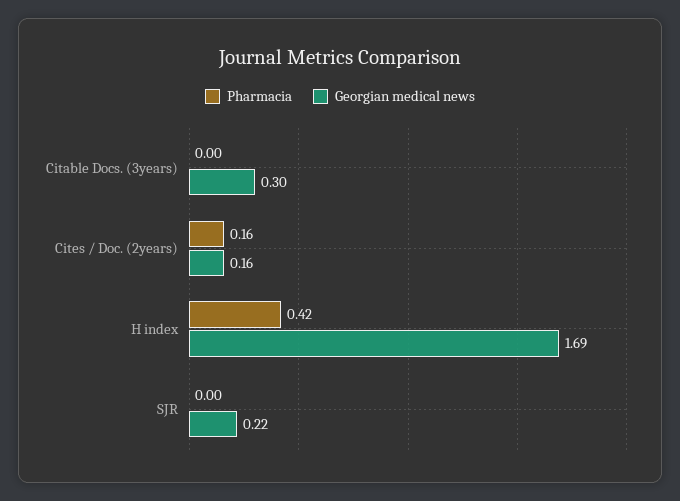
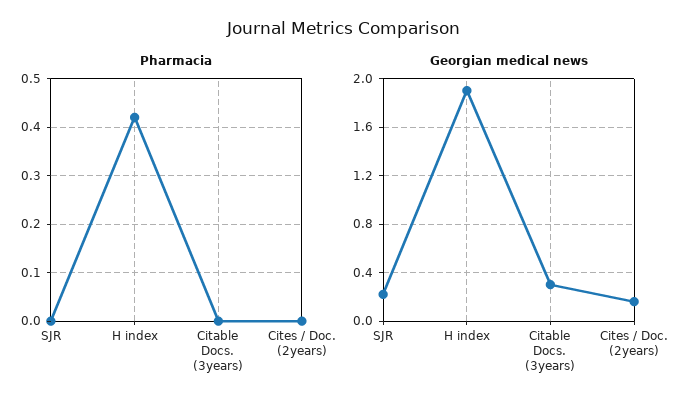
Pharmacia, Cites / Doc. (2years): 0.16 -> 0
Georgian medical news, H index: 1.69 -> 1.9

